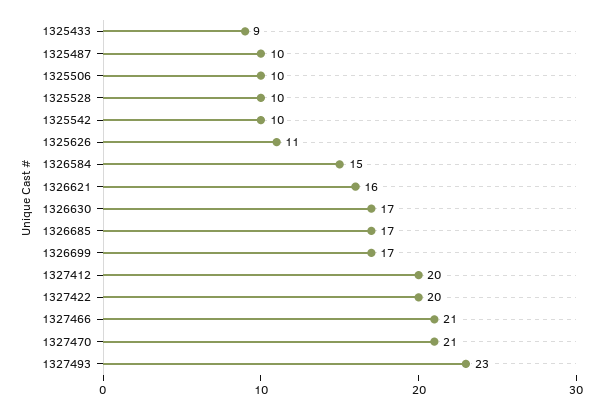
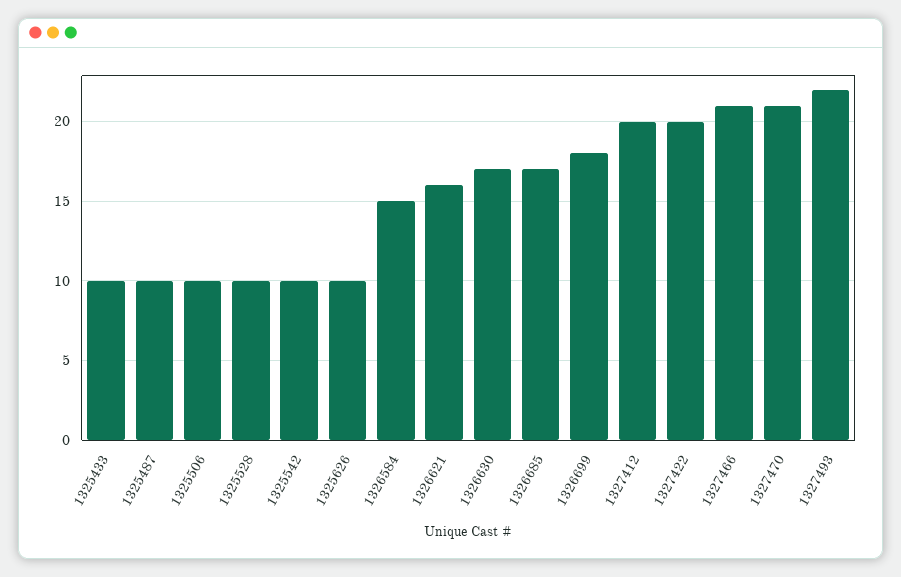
1325433: 9 -> 10
1325626: 11 -> 10
1326699: 17 -> 18
1327493: 23 -> 22

